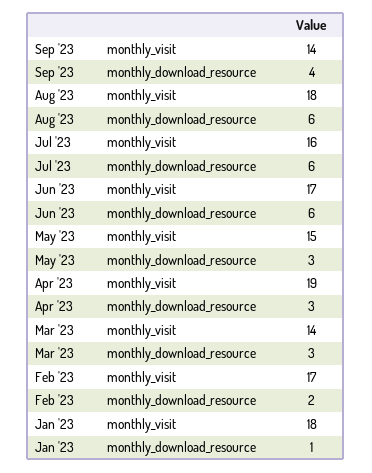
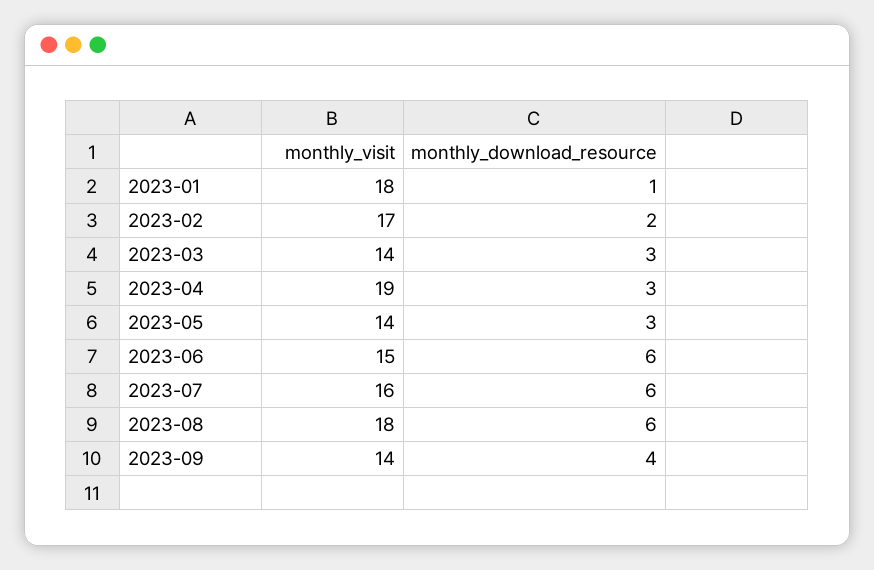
Jun '23, monthly_visit: 17 -> 15
May '23, monthly_visit: 15 -> 14

